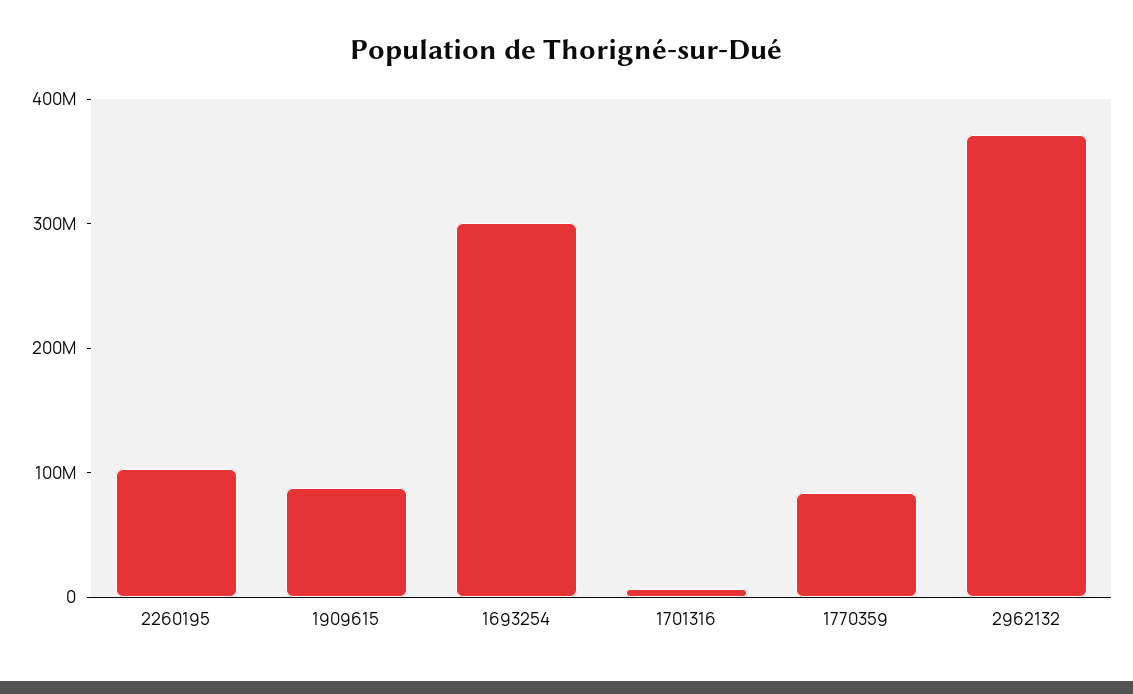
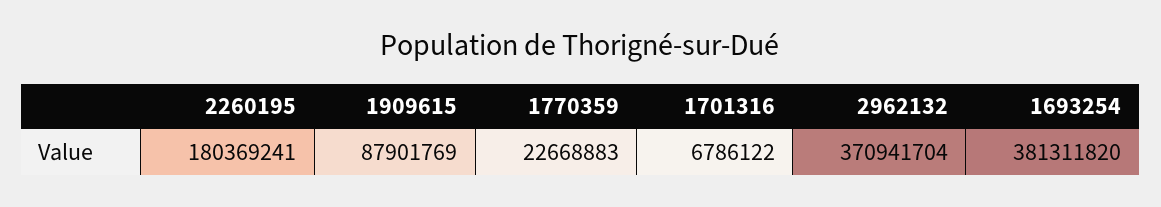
2260195: 100000000 -> 180369241
1693254: 300000000 -> 381311820
1770359: 80000000 -> 22668883

